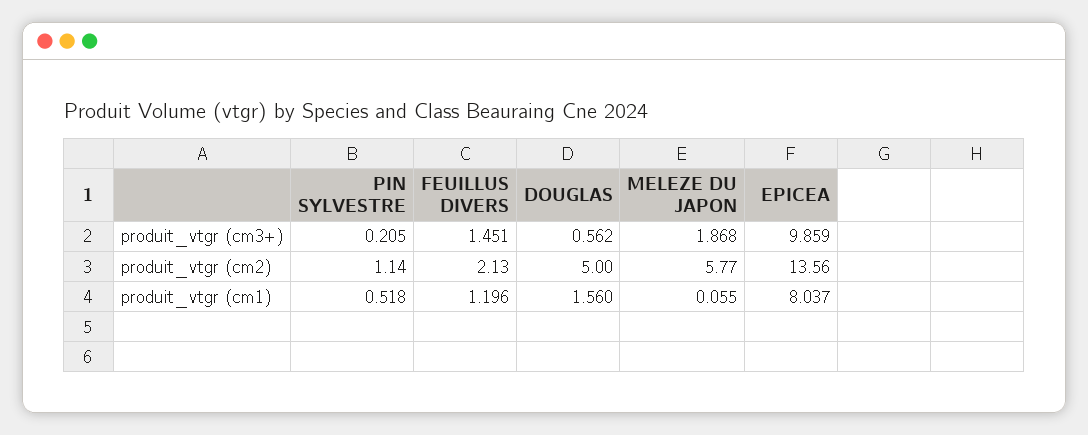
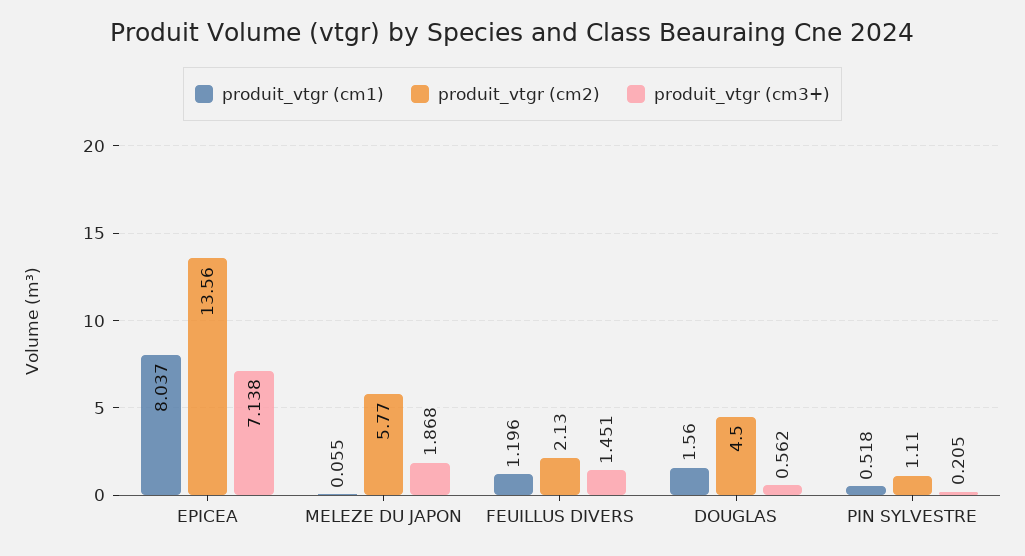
produit_vtgr (cm3+), EPICEA: 9.859 -> 7.138
produit_vtgr (cm2), PIN SYLVESTRE: 1.14 -> 1.11
produit_vtgr (cm2), DOUGLAS: 5 -> 4.5

